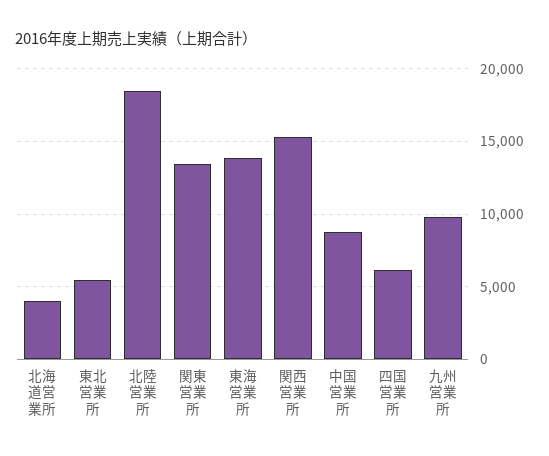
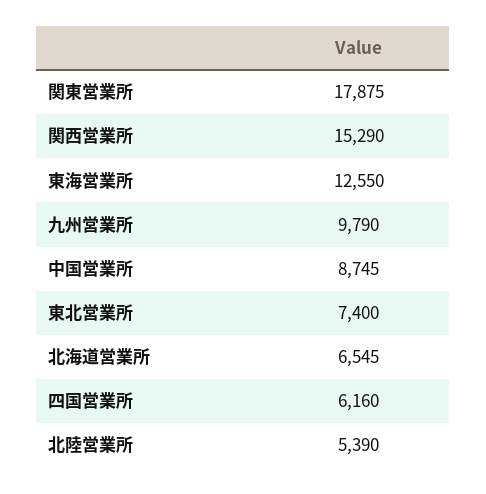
北海道営業所: 4000 -> 6545
東北営業所: 5500 -> 7400
北陸営業所: 18500 -> 5390
関東営業所: 13500 -> 17875
東海営業所: 14000 -> 12550

